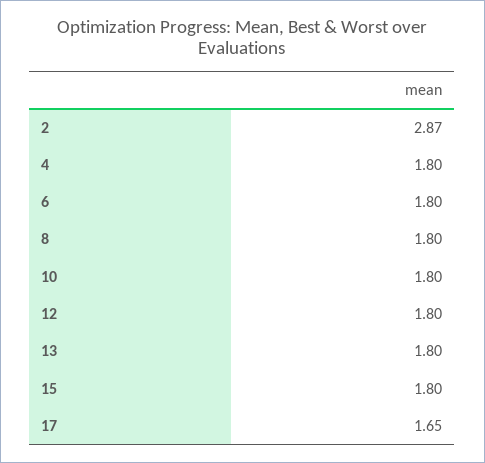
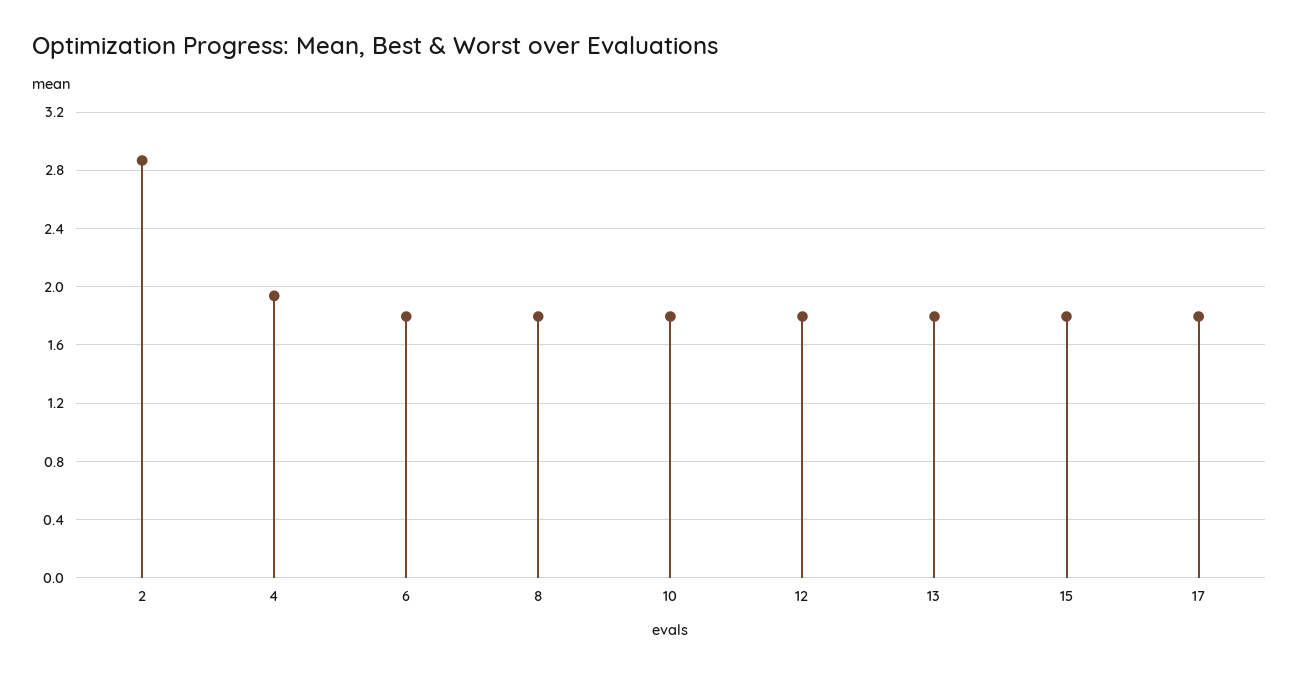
4: 1.8 -> 1.95
17: 1.65 -> 1.8

